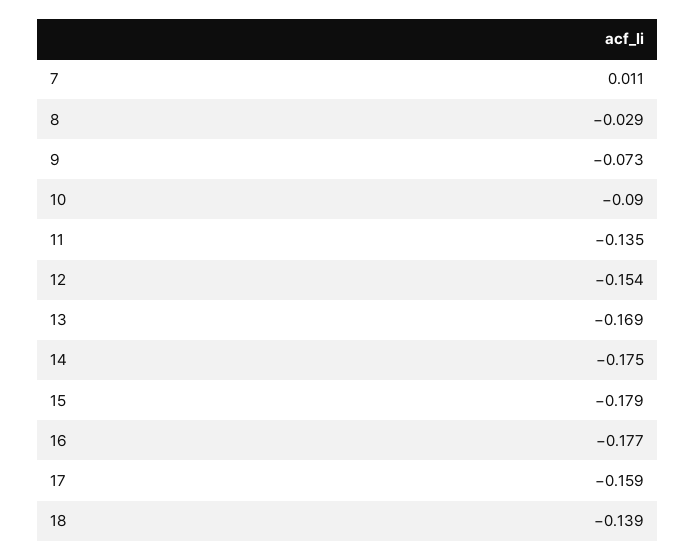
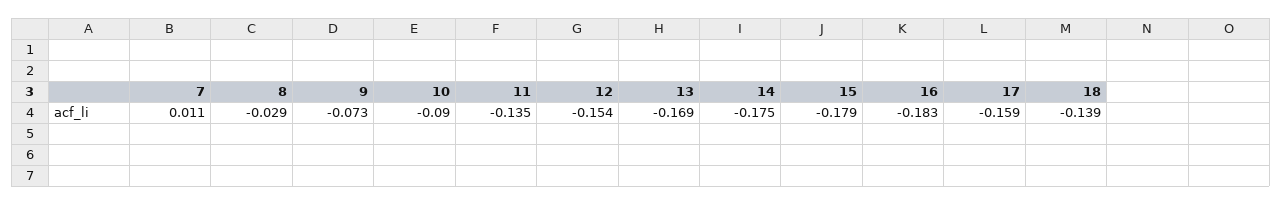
16: -0.177 -> -0.183

